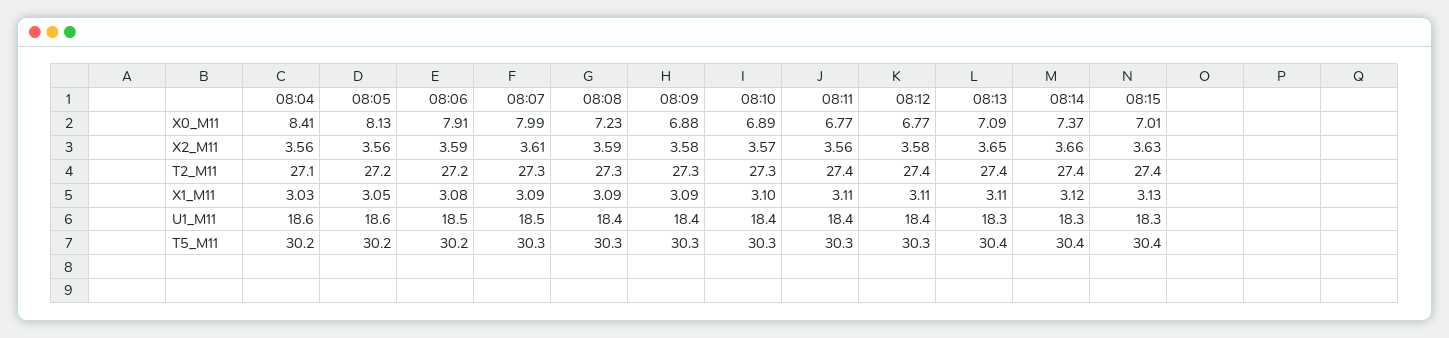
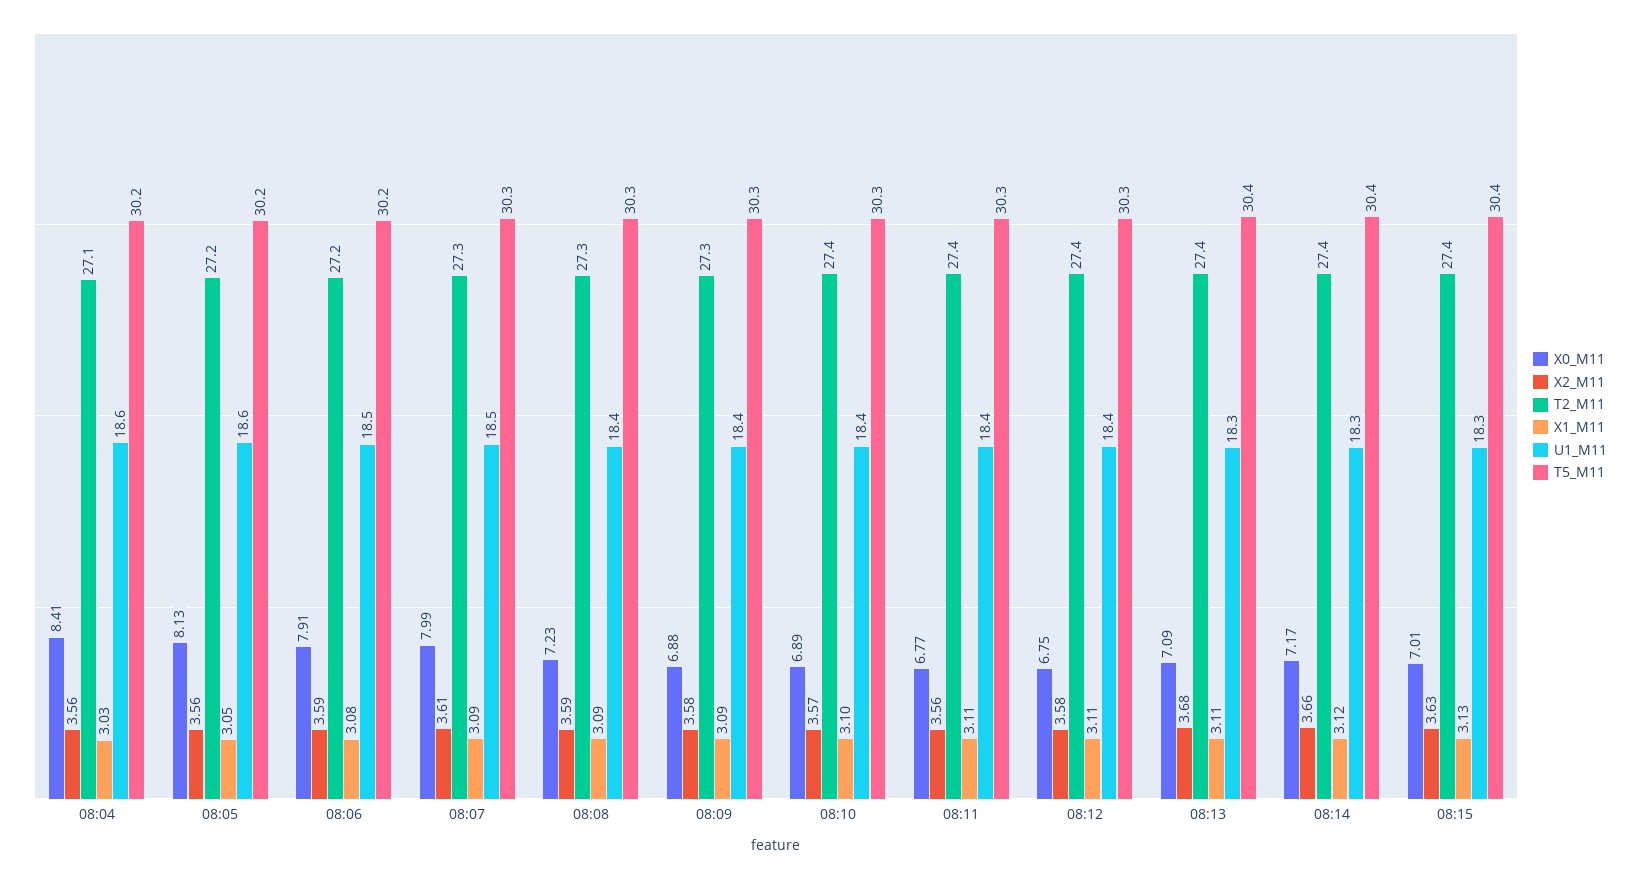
X0_M11, 08:12: 6.77 -> 6.75
X0_M11, 08:14: 7.37 -> 7.17
X2_M11, 08:13: 3.65 -> 3.68
T2_M11, 08:10: 27.3 -> 27.4

